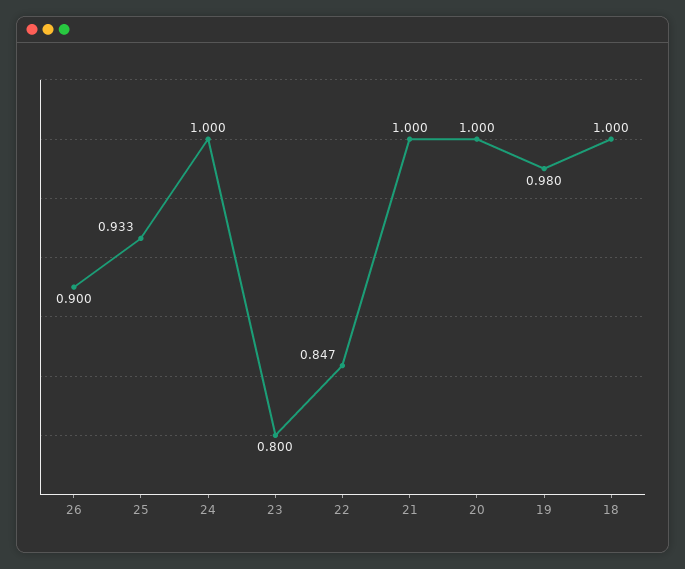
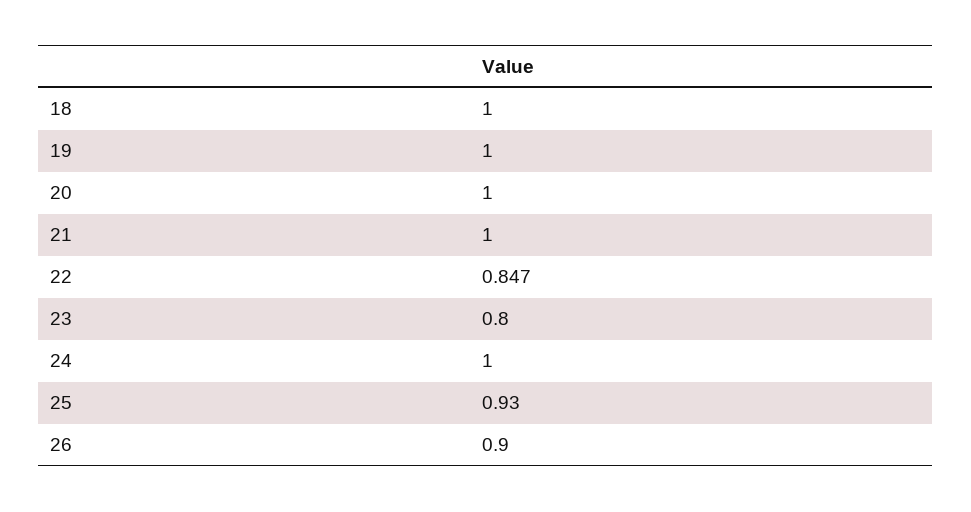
25: 0.933 -> 0.93
19: 0.98 -> 1

